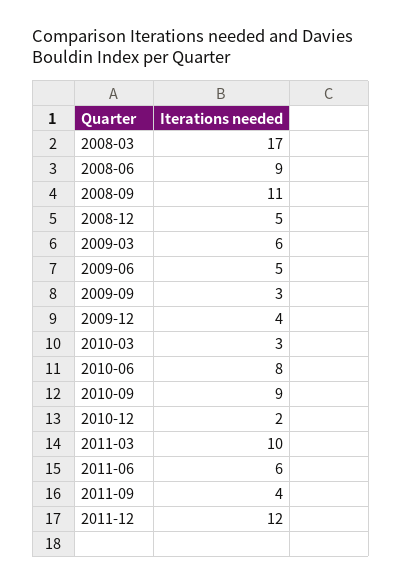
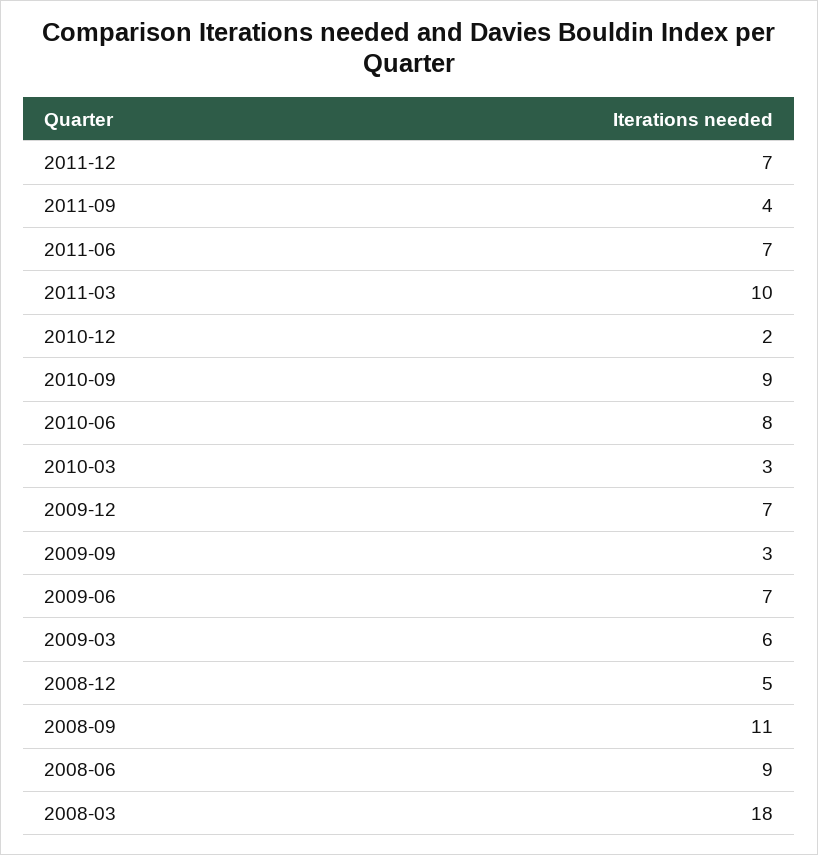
2008-03: 17 -> 18
2009-06: 5 -> 7
2009-12: 4 -> 7
2011-06: 6 -> 7
2011-12: 12 -> 7

